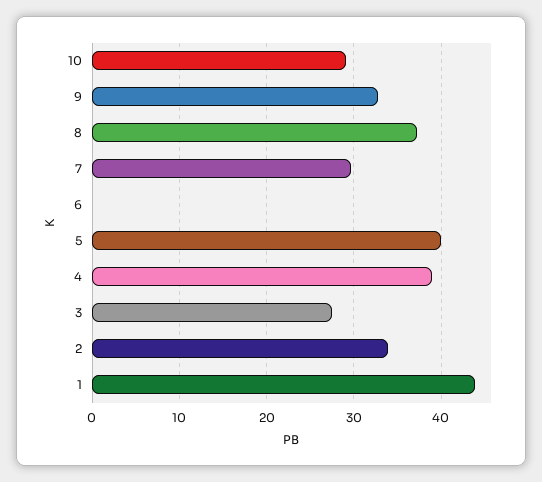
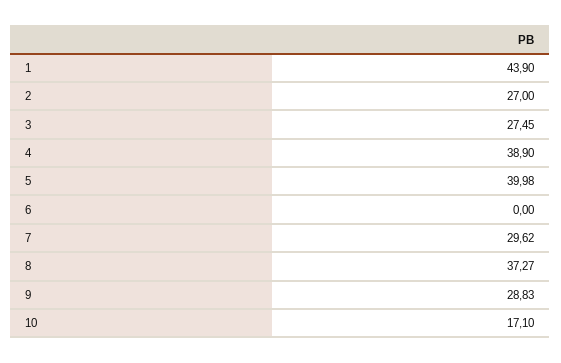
10: 29 -> 17.1
9: 33 -> 28.83
2: 34 -> 27

